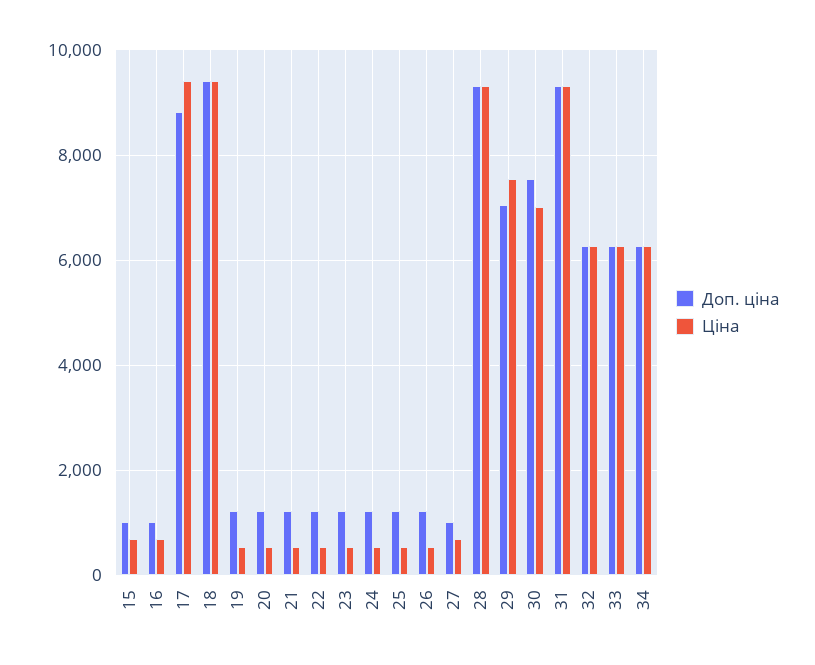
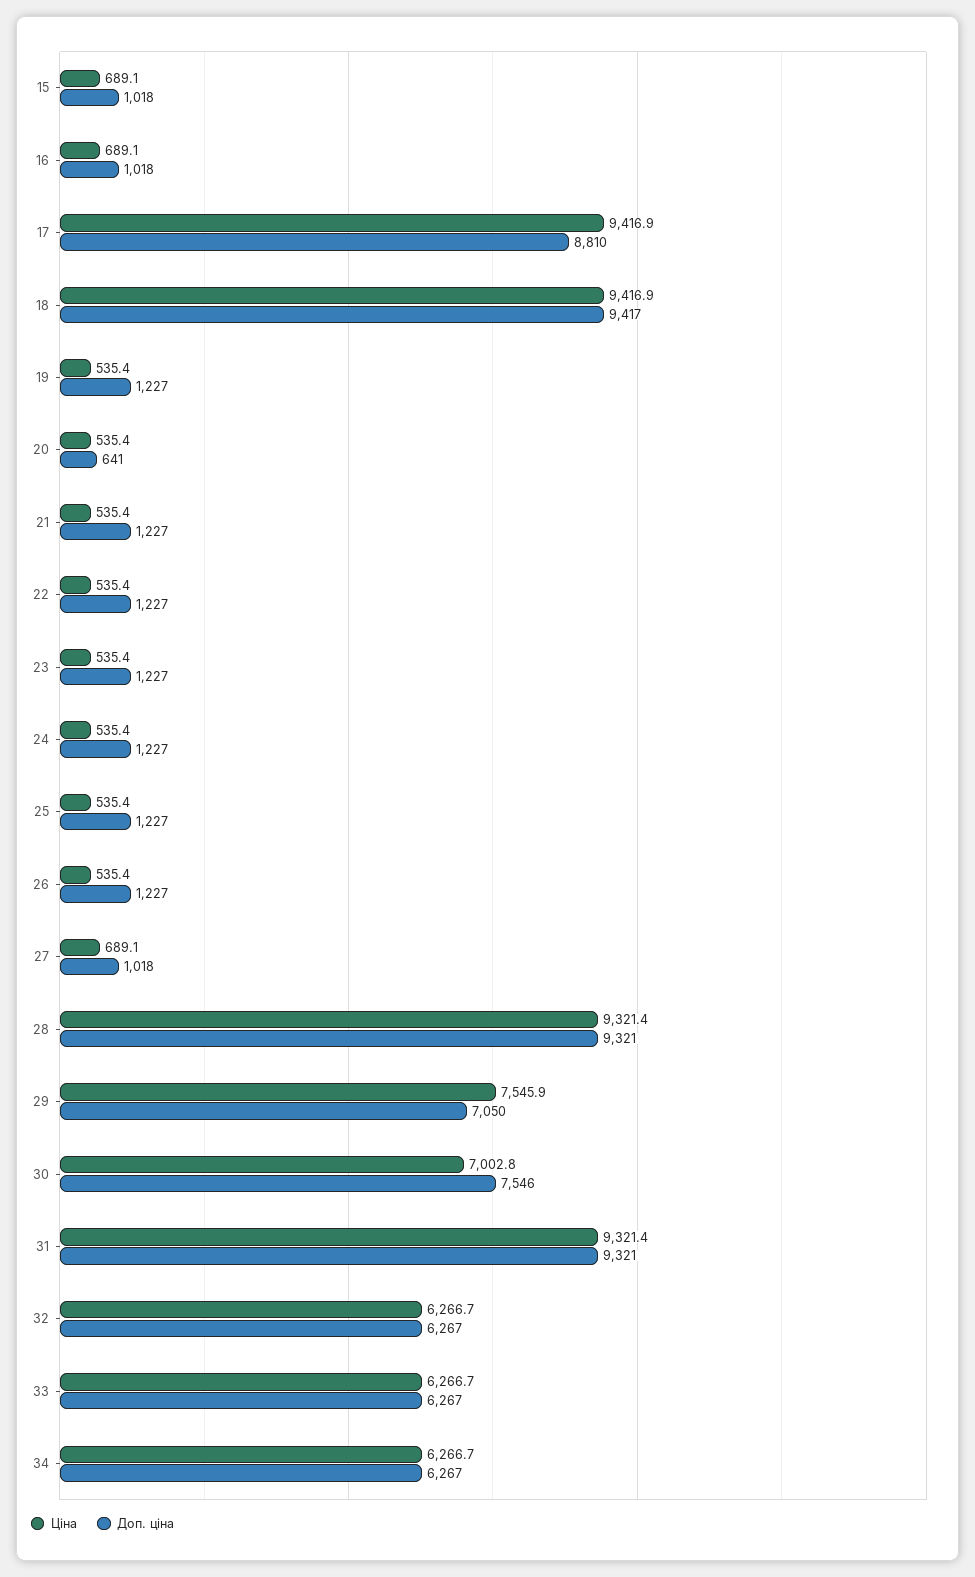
Доп. ціна, 20: 1200 -> 641

